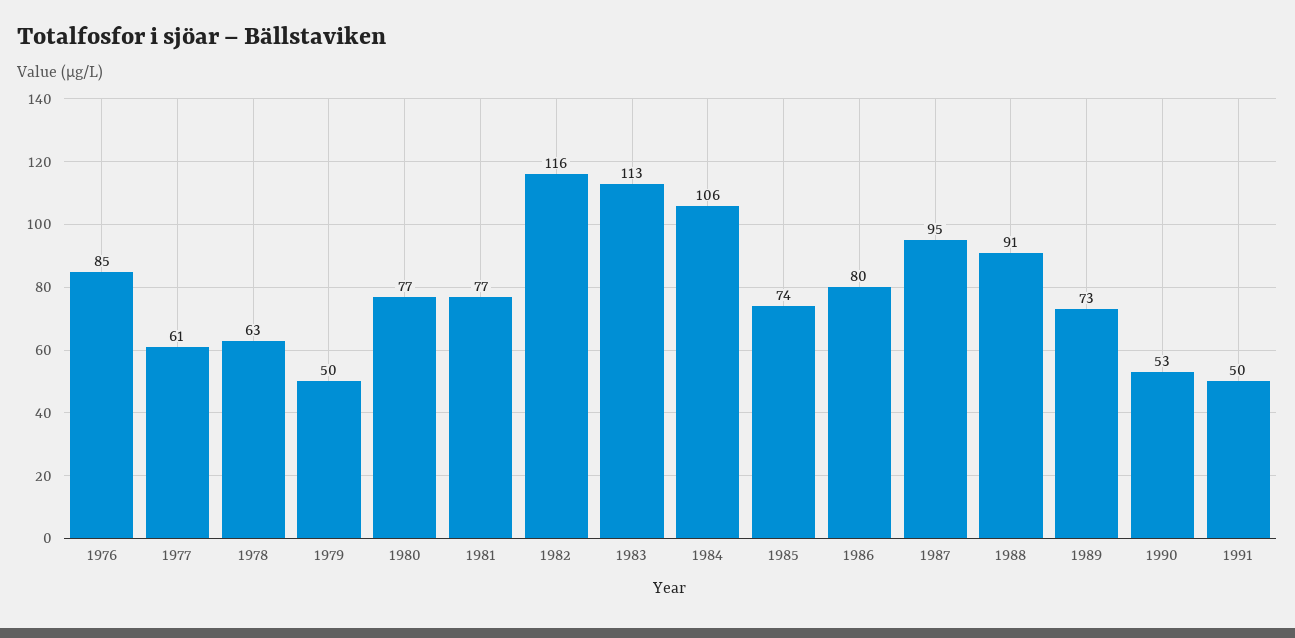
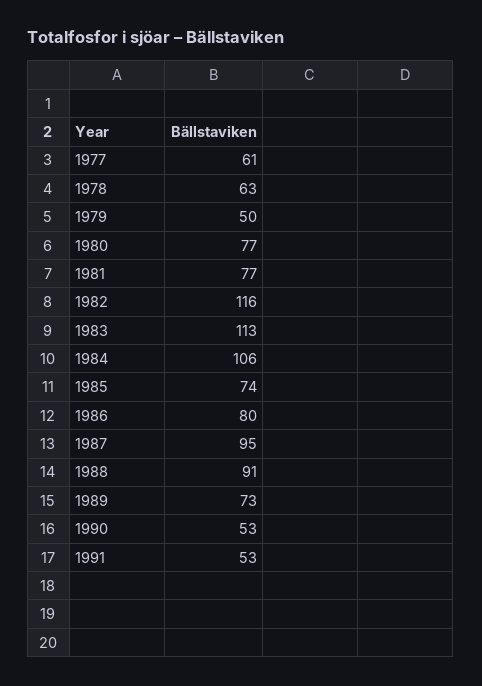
1976: 85 -> none
1991: 50 -> 53

